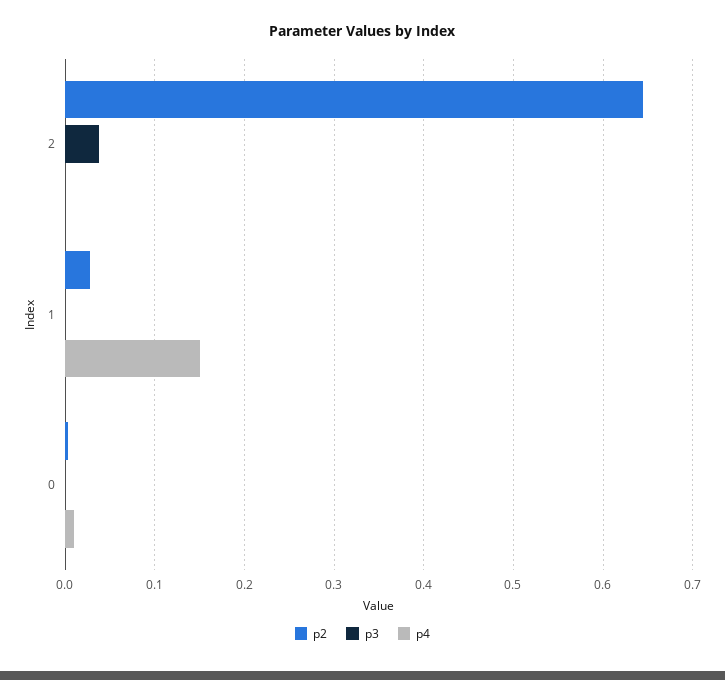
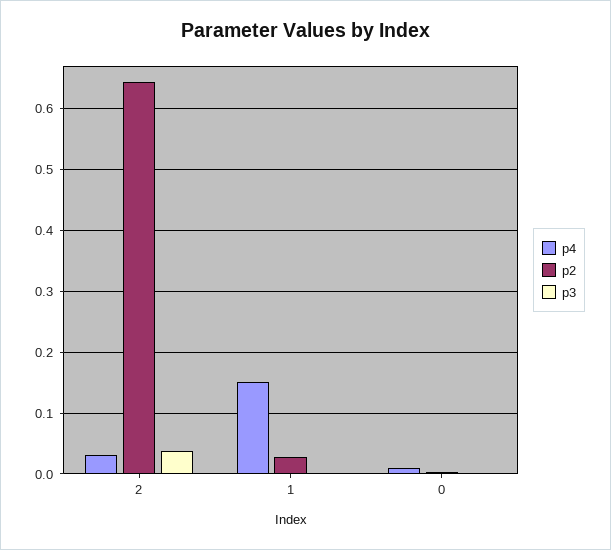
p4, 2: 0 -> 0.03

